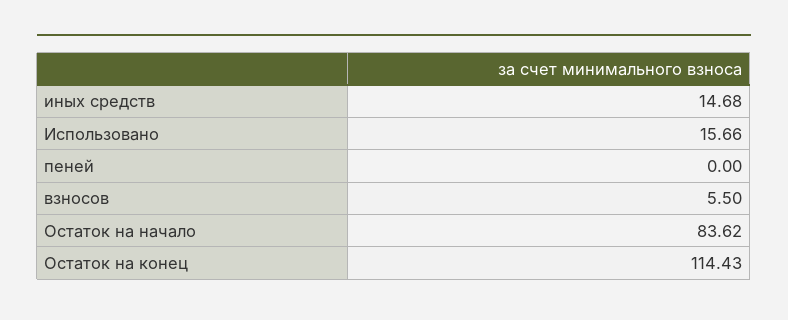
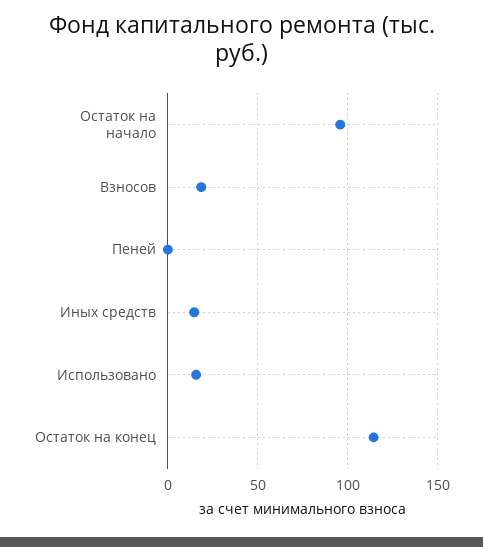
взносов: 5.5 -> 20
Остаток на начало: 83.62 -> 95

